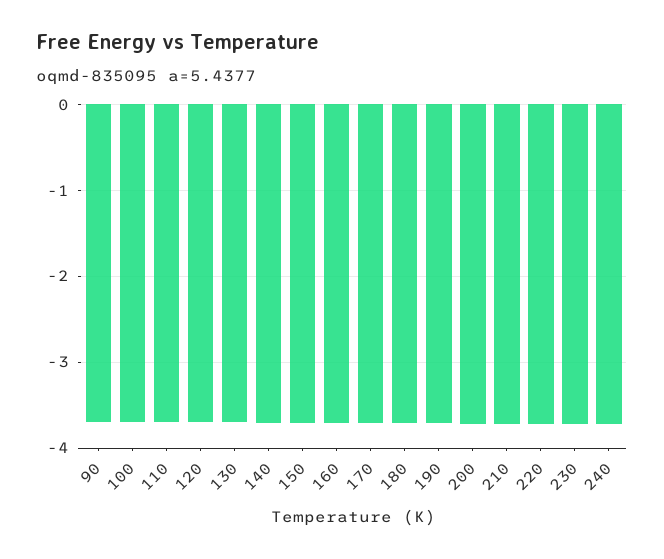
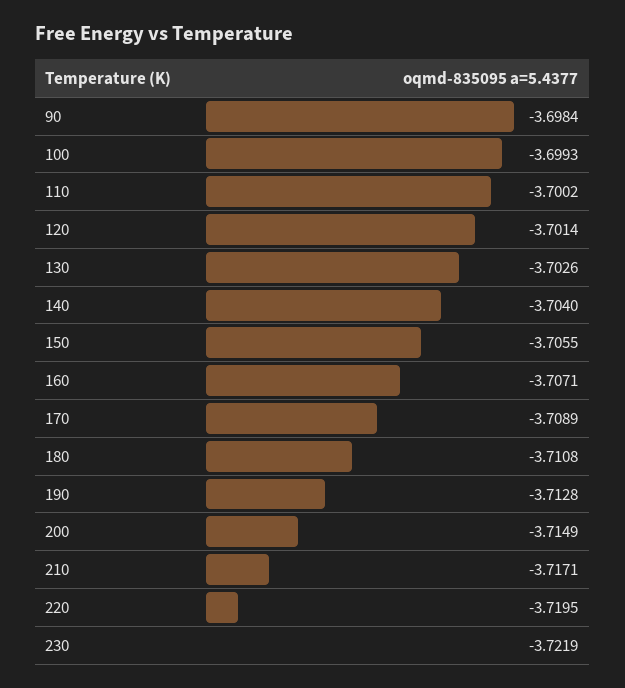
240: -3.7 -> none

